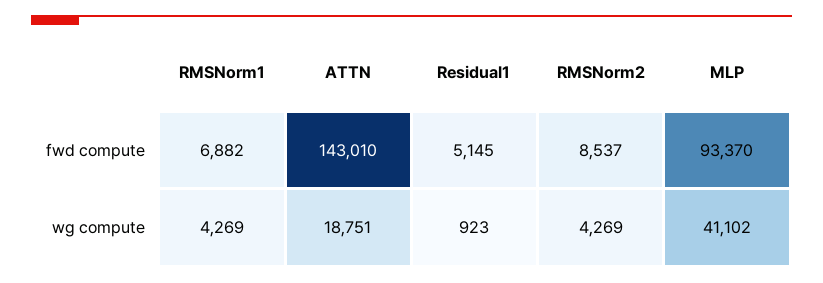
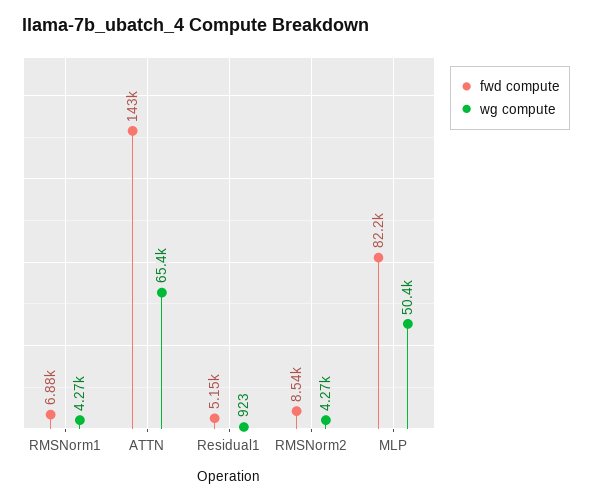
fwd compute, MLP: 93370 -> 82200
wg compute, ATTN: 18751 -> 65400
wg compute, MLP: 41102 -> 50400

